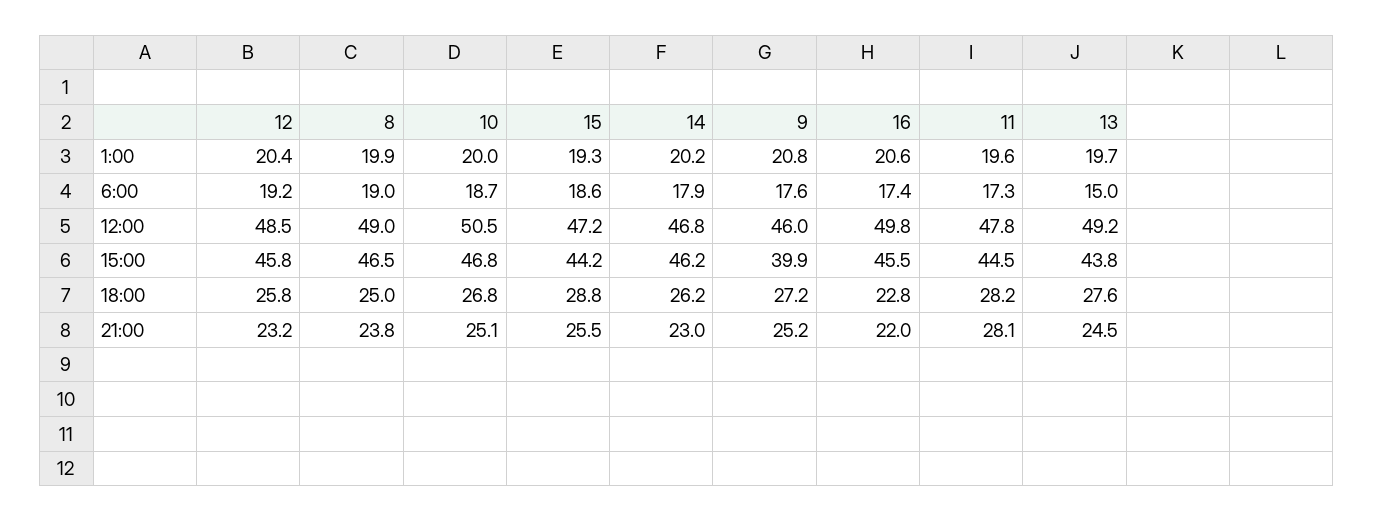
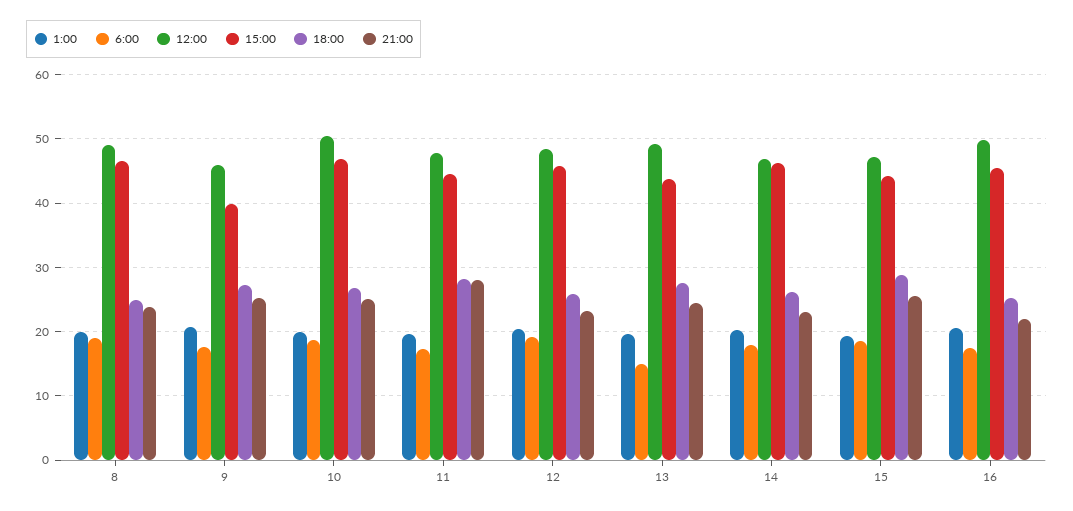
18:00, 16: 22.8 -> 25

